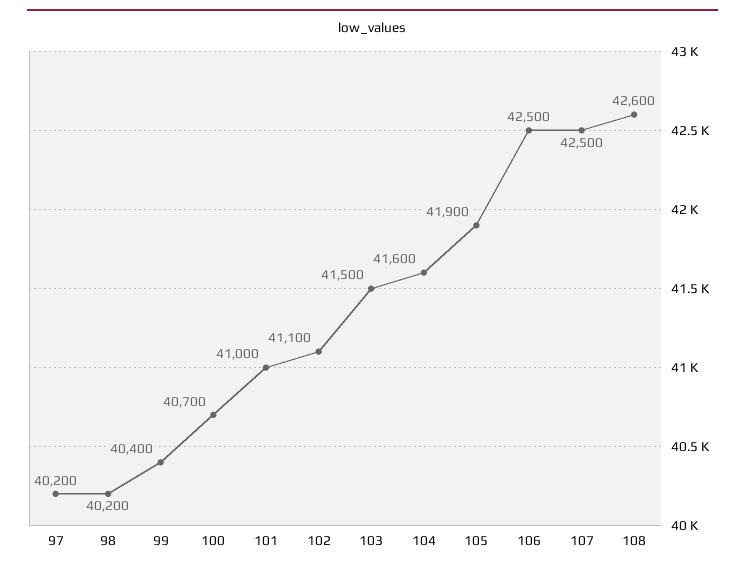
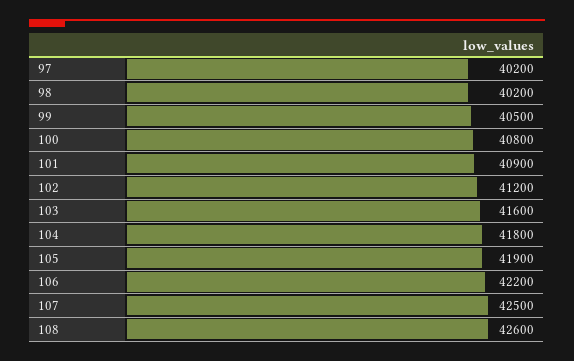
99: 40400 -> 40500
100: 40700 -> 40800
101: 41000 -> 40900
102: 41100 -> 41200
103: 41500 -> 41600
104: 41600 -> 41800
106: 42500 -> 42200

